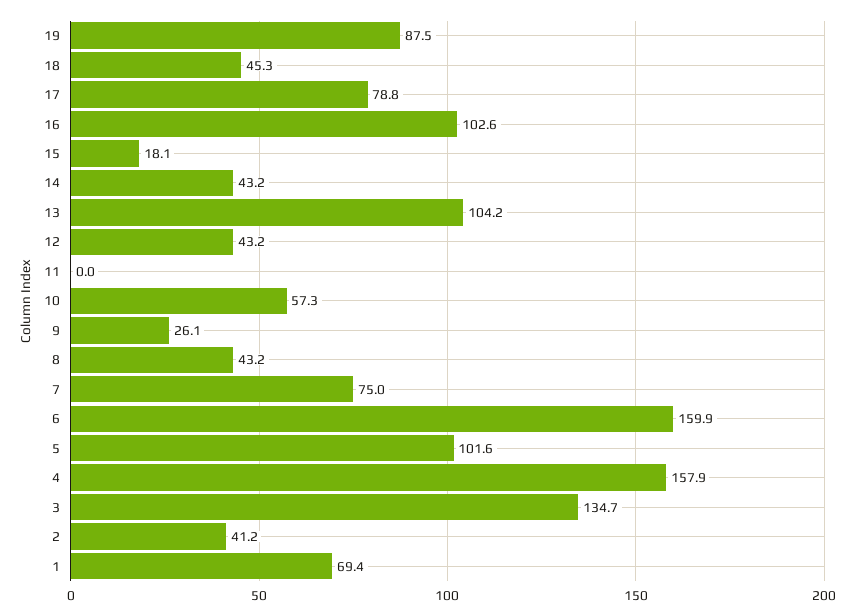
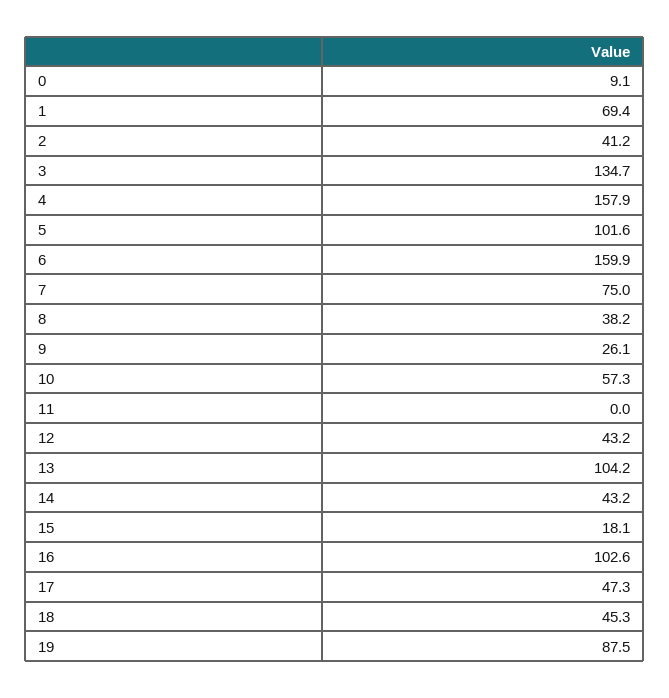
17: 78.8 -> 47.3
8: 43.2 -> 38.2
0: none -> 9.1

